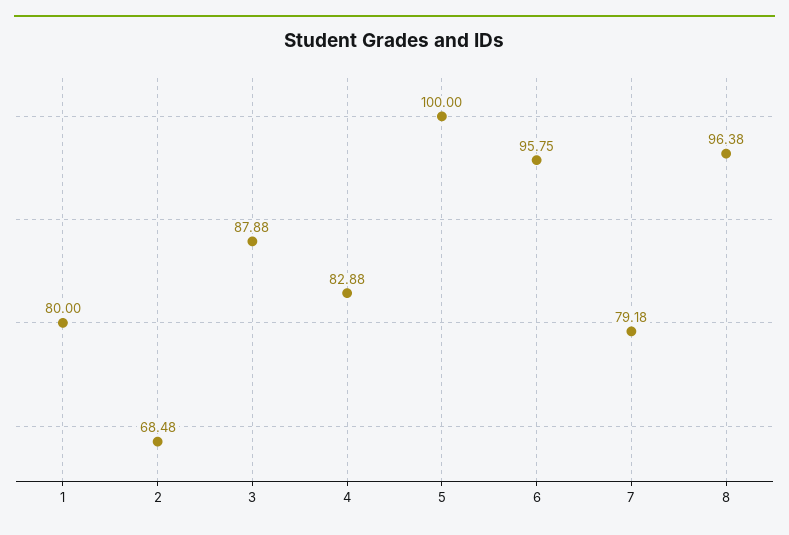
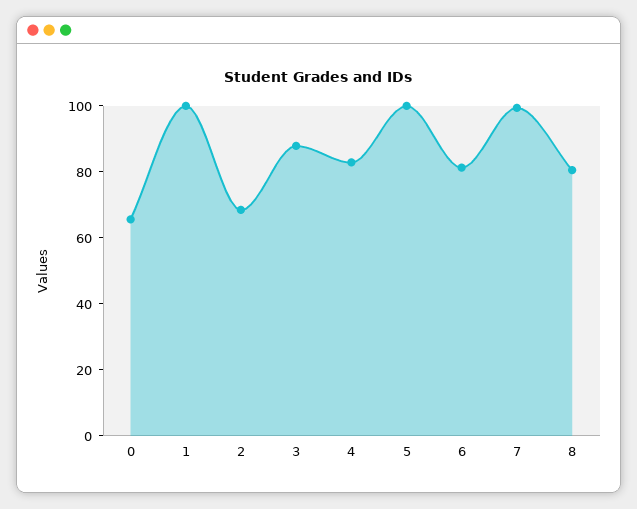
1: 80 -> 100
6: 95.75 -> 80
7: 79.18 -> 100
8: 96.38 -> 80
0: none -> 65

